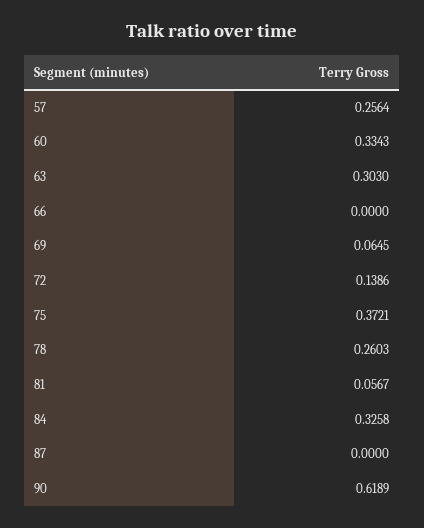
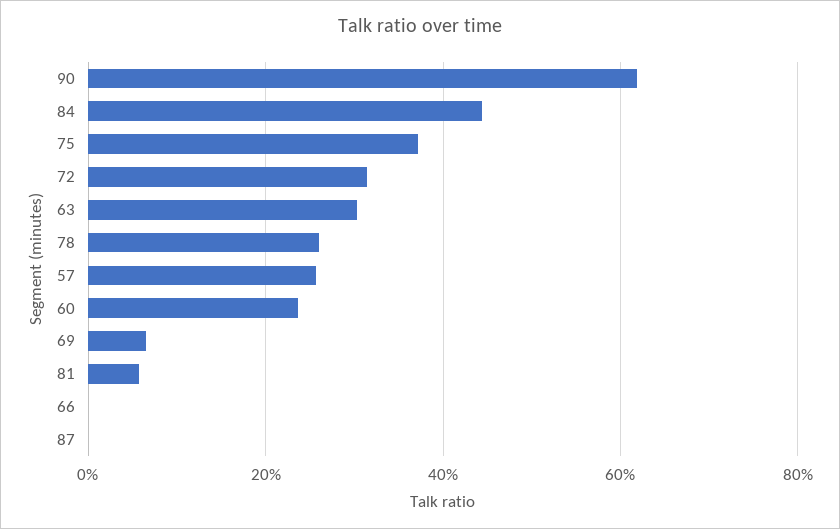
60: 0.3343 -> 0.24
72: 0.1386 -> 0.32
84: 0.3258 -> 0.44

